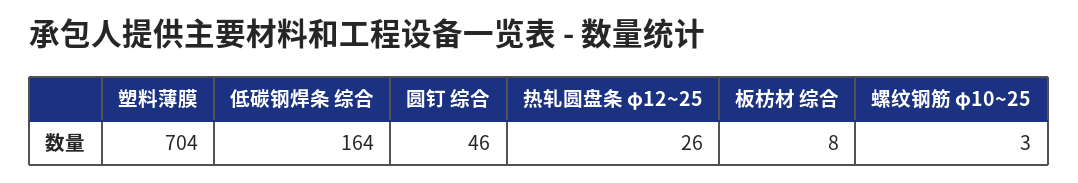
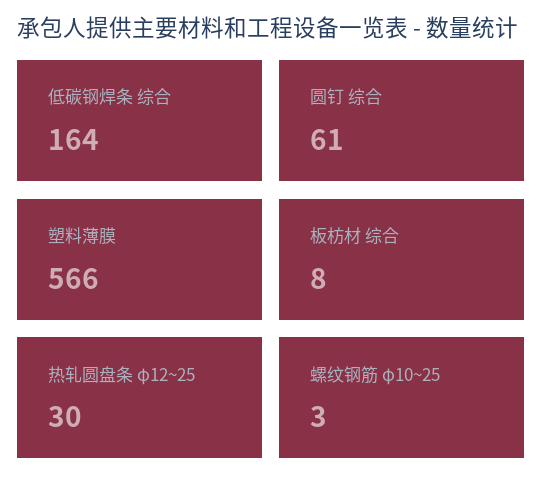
塑料薄膜: 704 -> 566
圆钉 综合: 46 -> 61
热轧圆盘条 φ12~25: 26 -> 30

